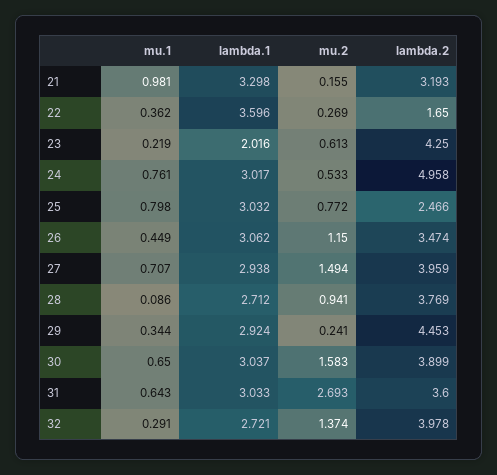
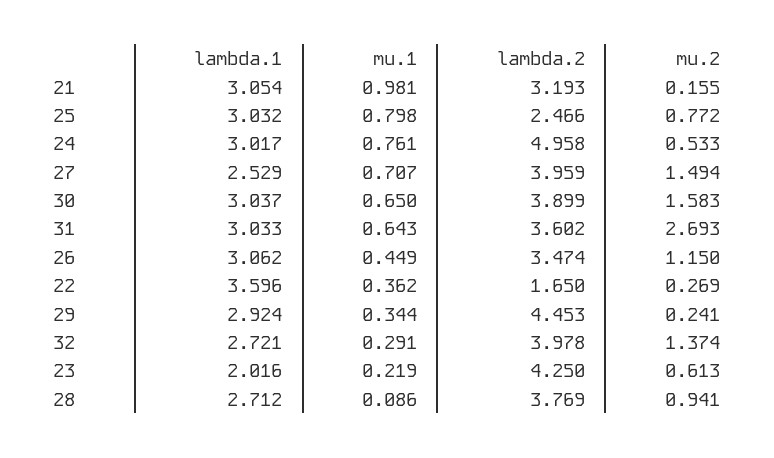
lambda.1, 21: 3.298 -> 3.054
lambda.1, 27: 2.938 -> 2.529
lambda.2, 31: 3.6 -> 3.602

